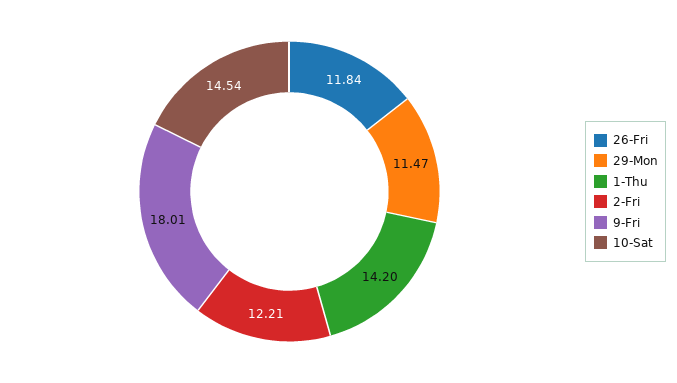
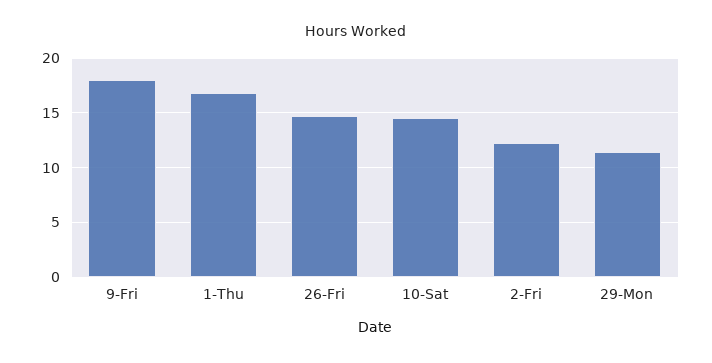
26-Fri: 11.84 -> 15
1-Thu: 14.2 -> 17

